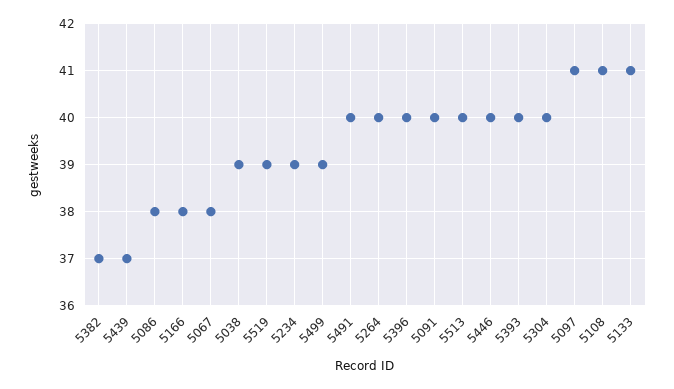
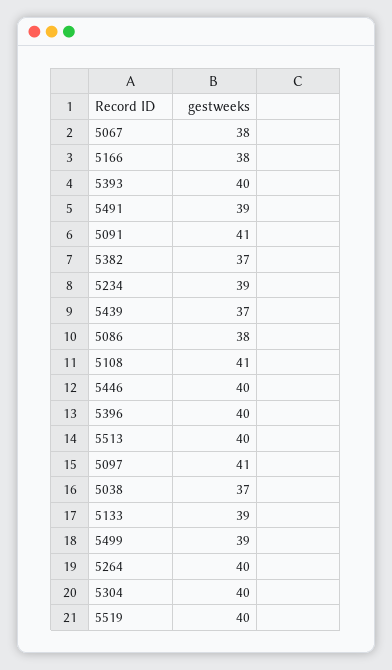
5038: 39 -> 37
5519: 39 -> 40
5491: 40 -> 39
5091: 40 -> 41
5133: 41 -> 39

